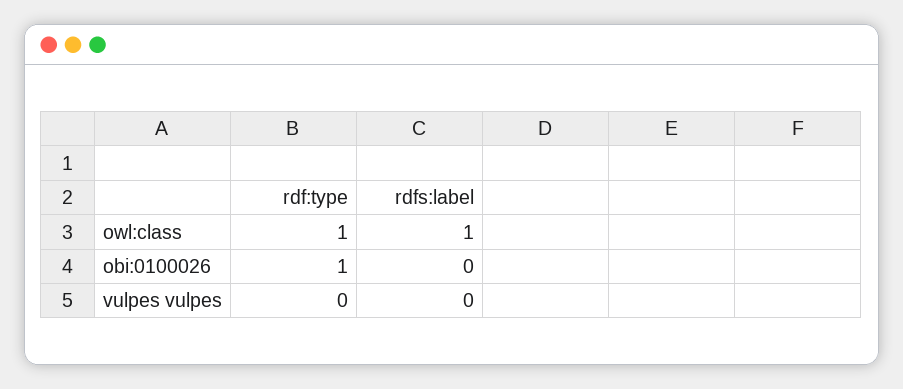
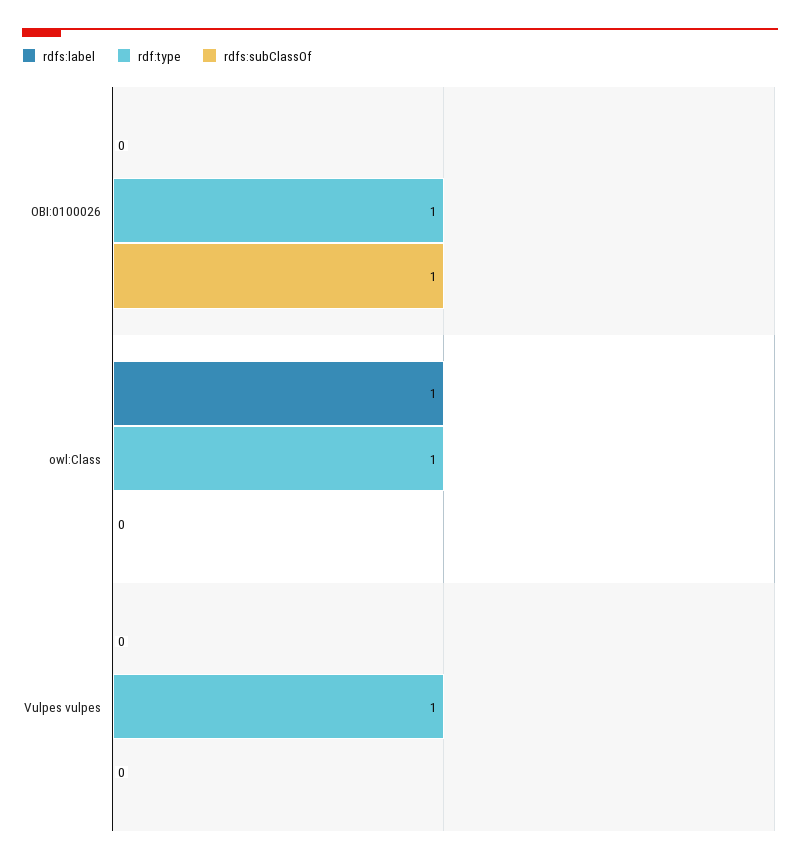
rdf:type, vulpes vulpes: 0 -> 1
rdfs:subClassOf, obi:0100026: none -> 1
rdfs:subClassOf, owl:class: none -> 0
rdfs:subClassOf, vulpes vulpes: none -> 0

